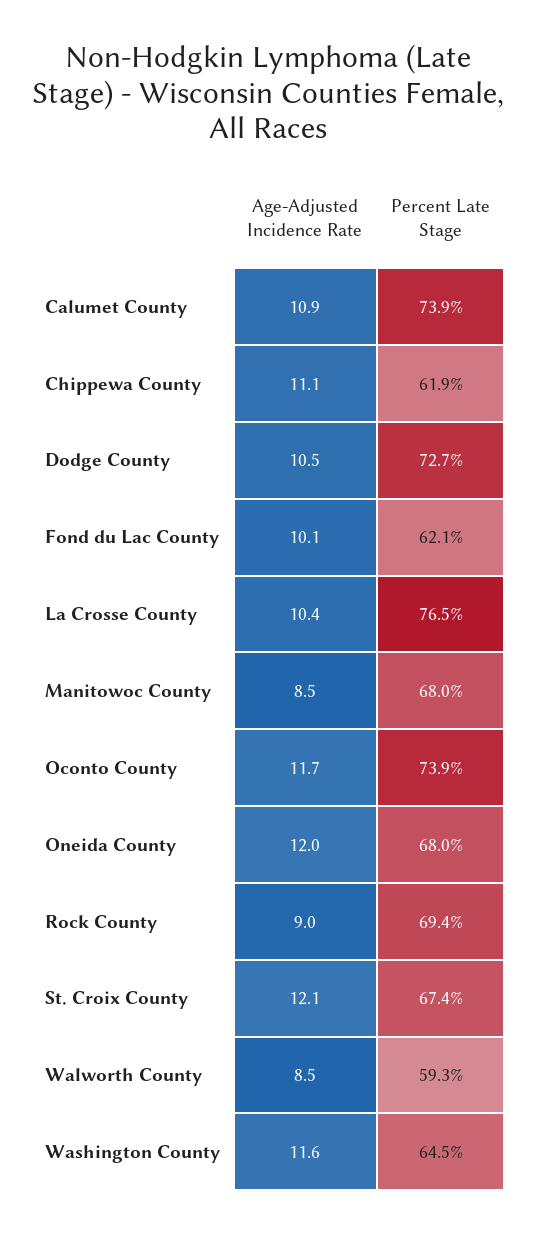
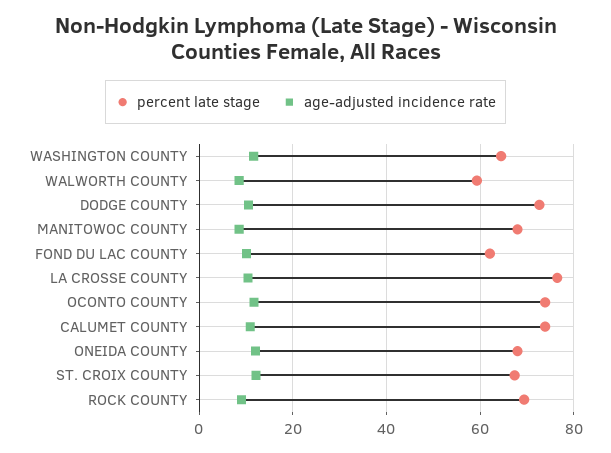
Age-Adjusted Incidence Rate, Chippewa County: 11.1 -> none
Percent Late Stage, Chippewa County: 61.9 -> none

